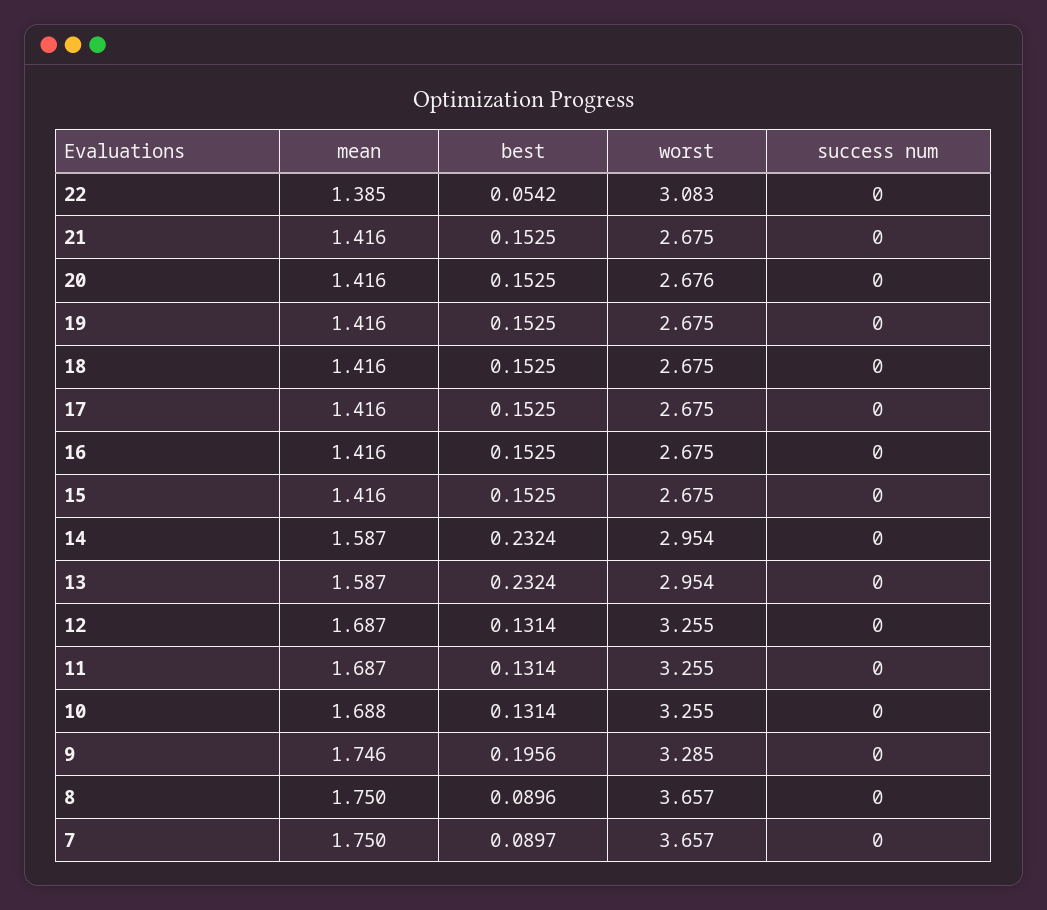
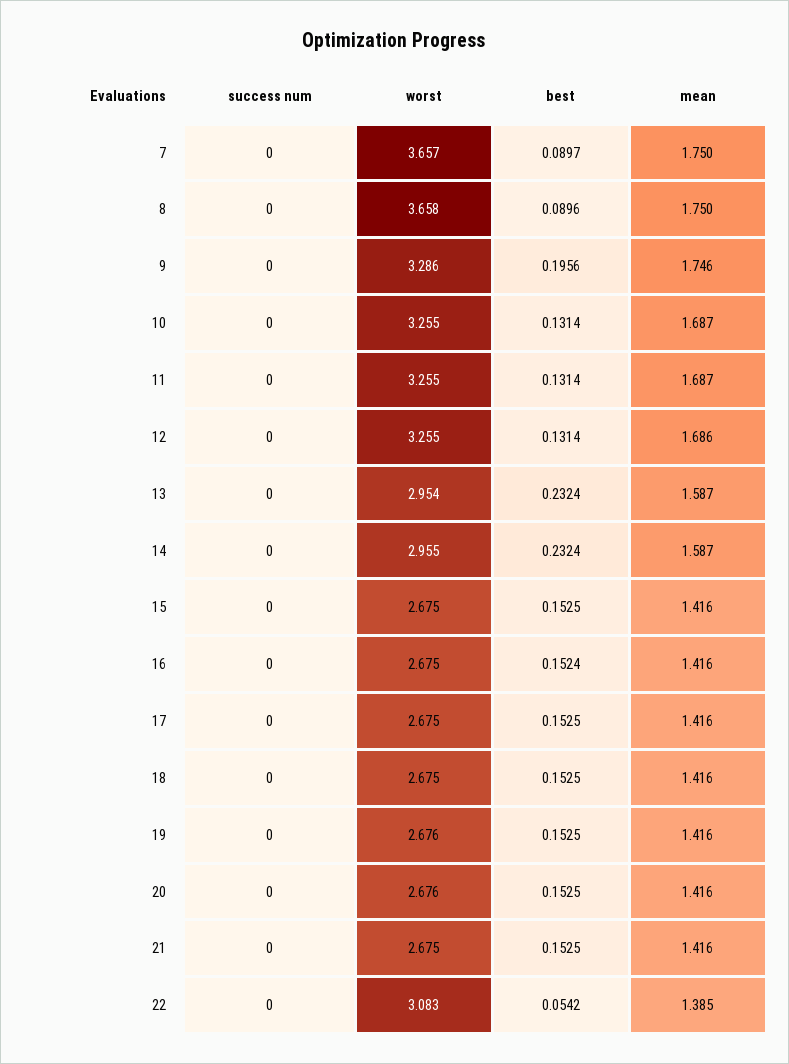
worst, 19: 2.675 -> 2.676
best, 16: 0.1525 -> 0.1524
worst, 14: 2.954 -> 2.955
mean, 12: 1.687 -> 1.686
mean, 10: 1.688 -> 1.687
worst, 9: 3.285 -> 3.286
worst, 8: 3.657 -> 3.658

